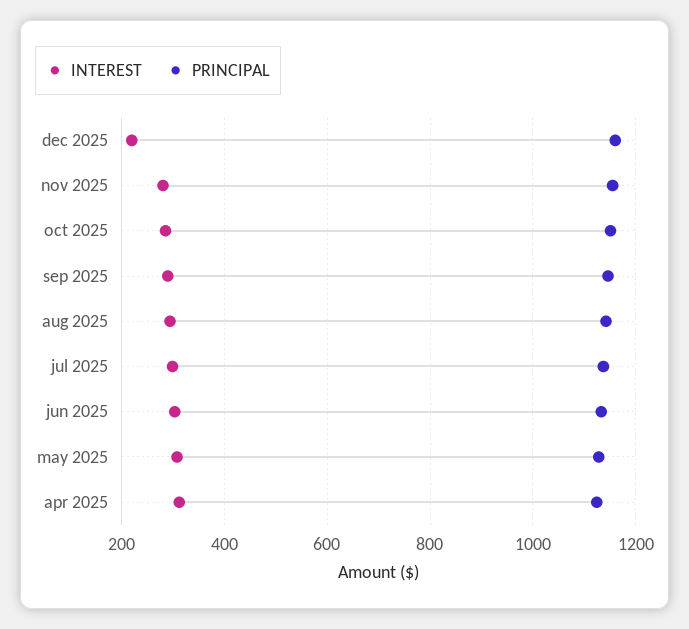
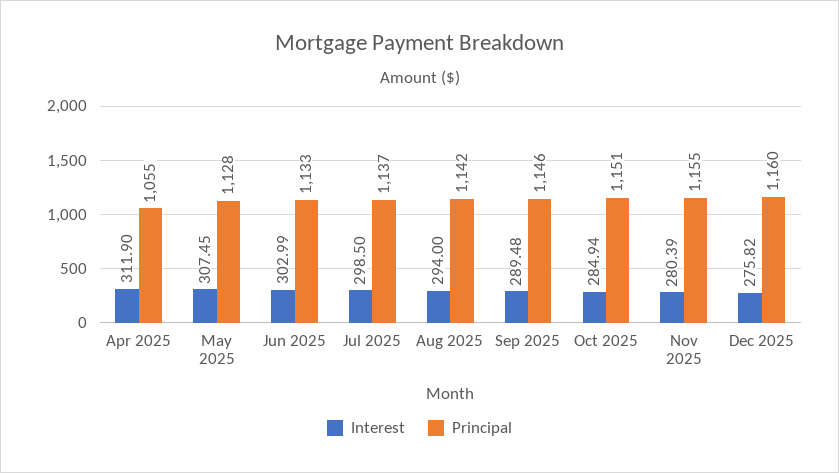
INTEREST, dec 2025: 220 -> 275.82
PRINCIPAL, apr 2025: 1120 -> 1055

